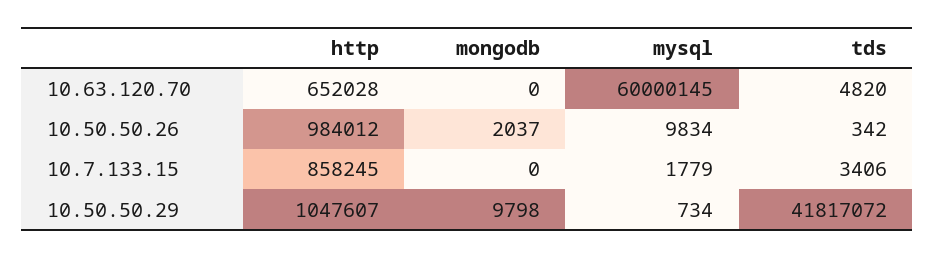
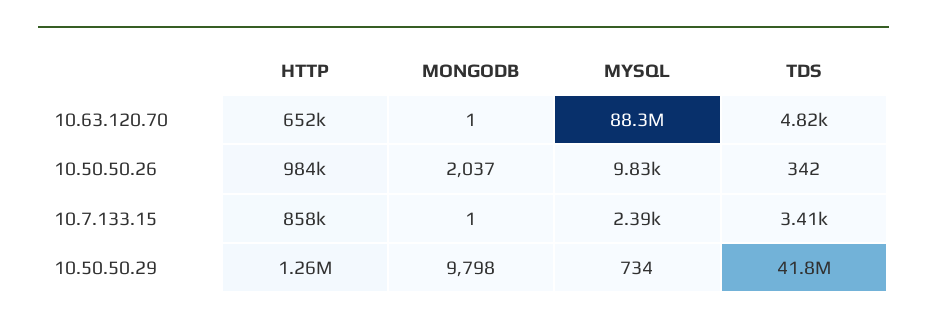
mongodb, 10.63.120.70: 0 -> 1
mysql, 10.63.120.70: 60000145 -> 88300000
mongodb, 10.7.133.15: 0 -> 1
mysql, 10.7.133.15: 1779 -> 2390
http, 10.50.50.29: 1047607 -> 1260000

